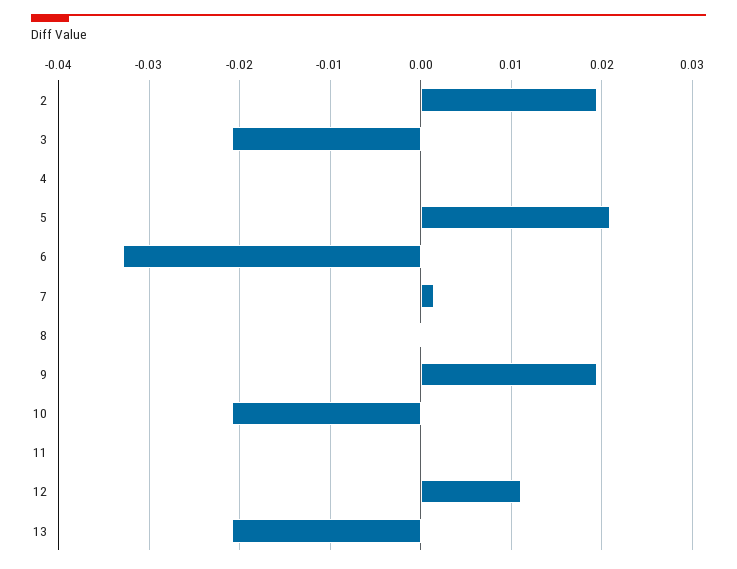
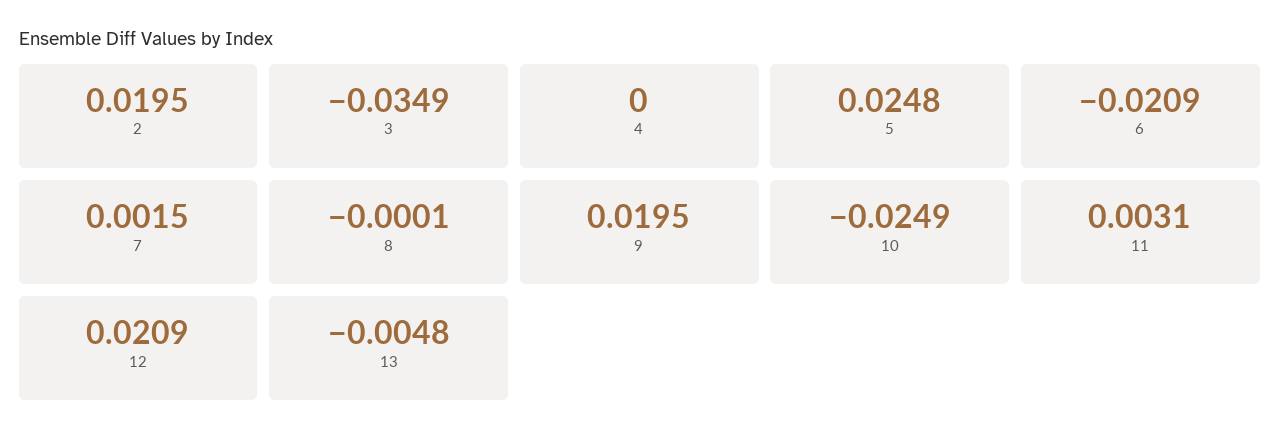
3: -0.021 -> -0.0349
5: 0.021 -> 0.0248
6: -0.033 -> -0.0209
10: -0.021 -> -0.0249
11: 0 -> 0.0031
12: 0.011 -> 0.0209
13: -0.021 -> -0.0048

